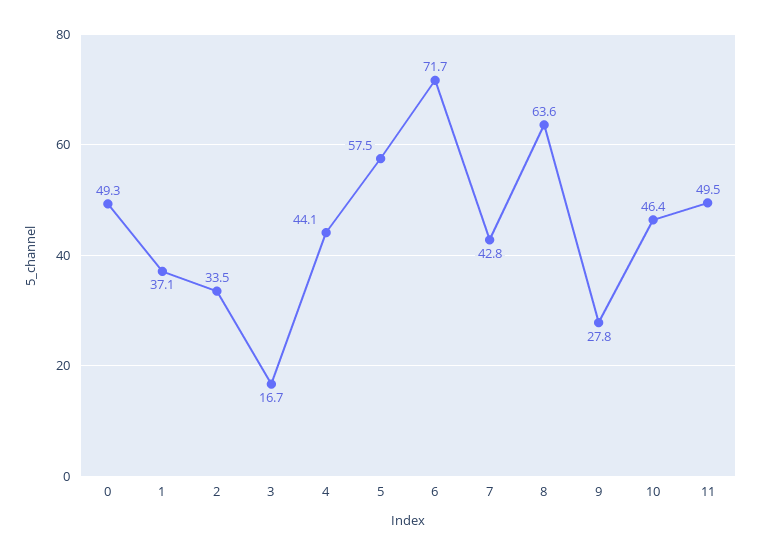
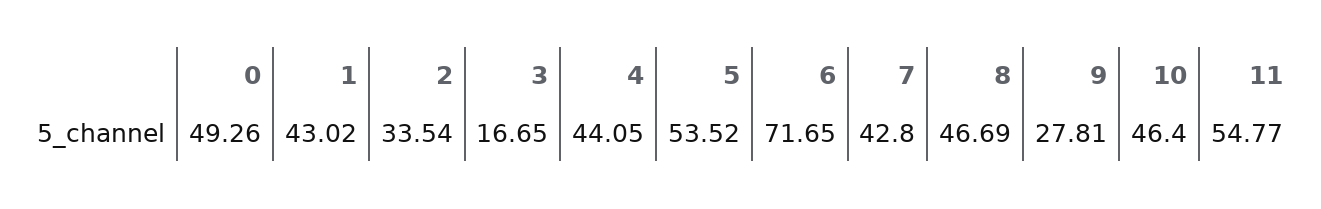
1: 37.1 -> 43.02
5: 57.5 -> 53.52
8: 63.6 -> 46.69
11: 49.5 -> 54.77

